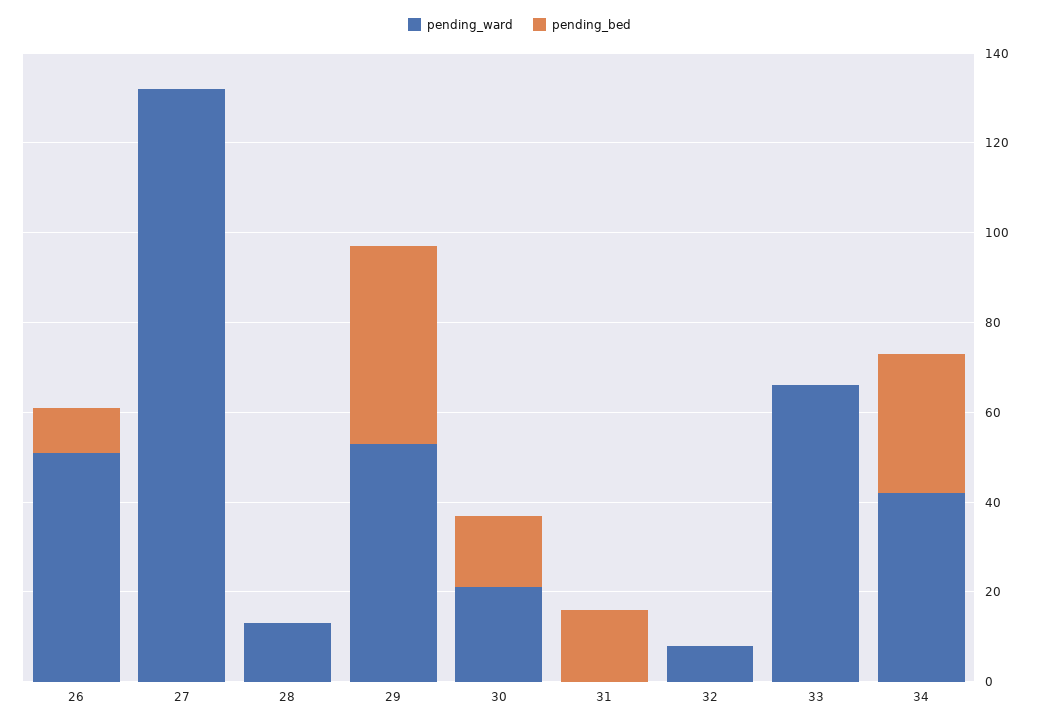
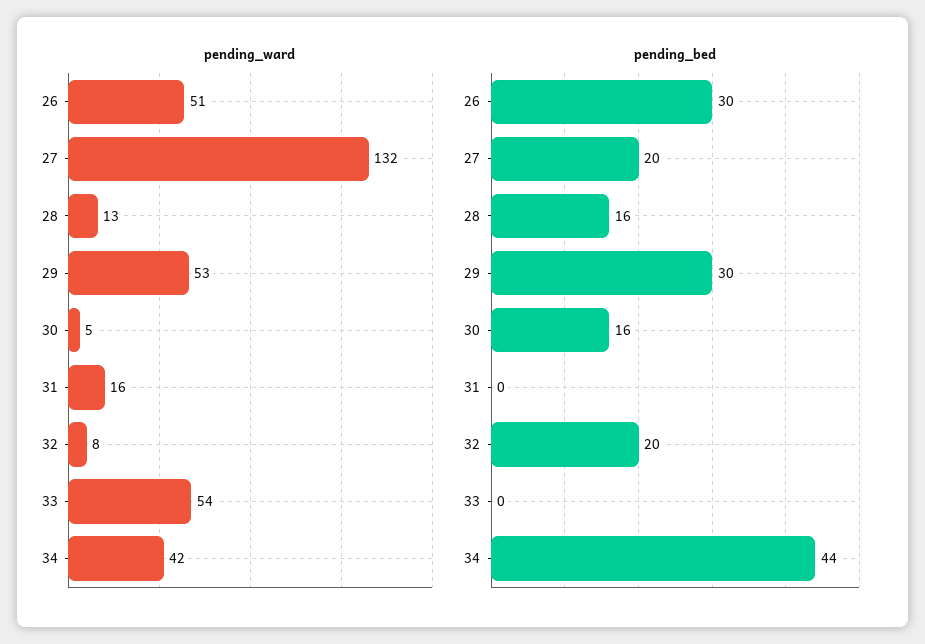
pending_bed, 26: 10 -> 30
pending_bed, 27: 0 -> 20
pending_bed, 28: 0 -> 16
pending_bed, 29: 45 -> 30
pending_ward, 30: 20 -> 5
pending_ward, 31: 0 -> 16
pending_bed, 31: 15 -> 0
pending_bed, 32: 0 -> 20
pending_ward, 33: 65 -> 54
pending_bed, 34: 30 -> 44

